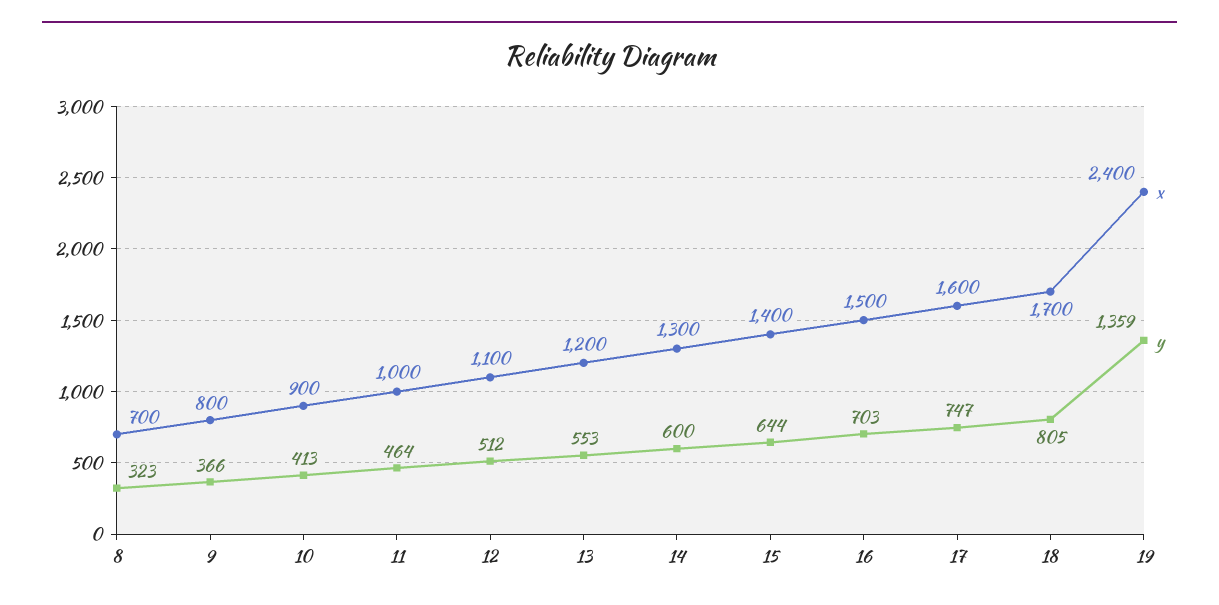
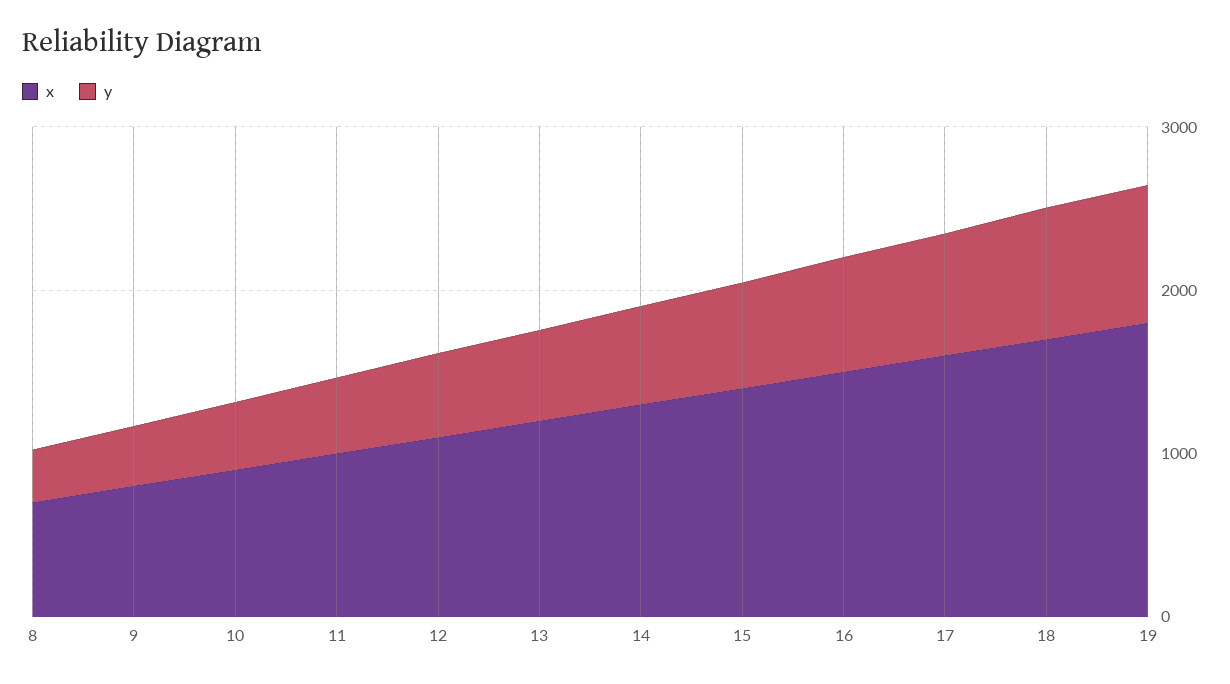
x, 19: 2400 -> 1800
y, 19: 1359 -> 800

